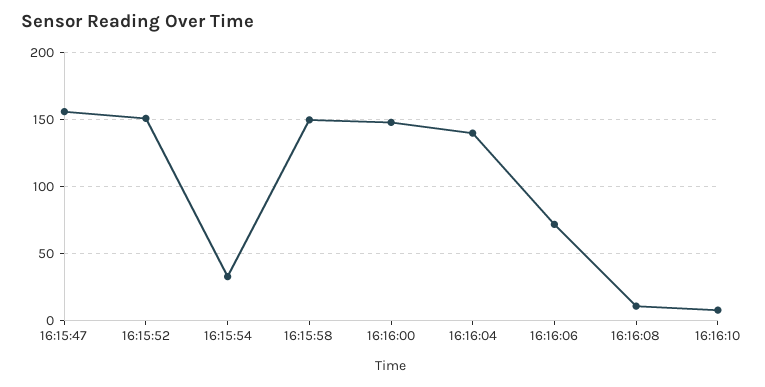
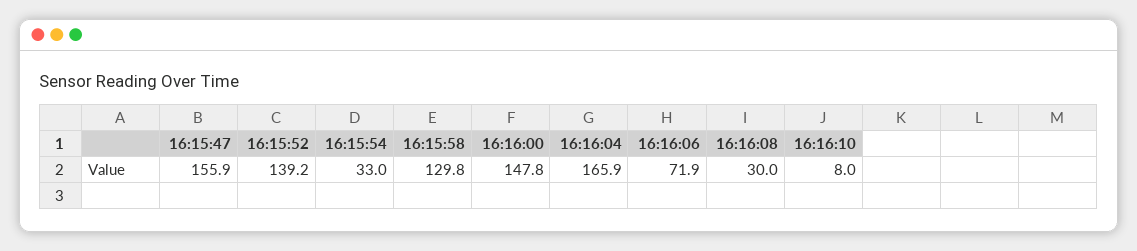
16:15:52: 150 -> 139.2
16:15:58: 150 -> 129.8
16:16:04: 140 -> 165.9
16:16:08: 10 -> 30

